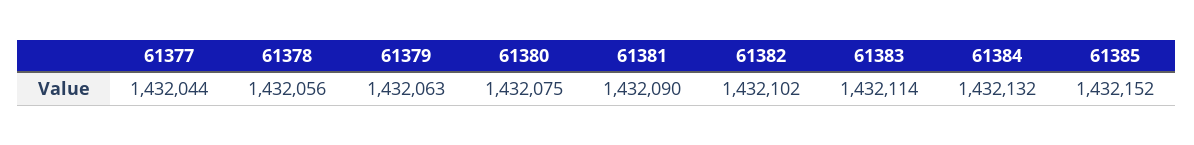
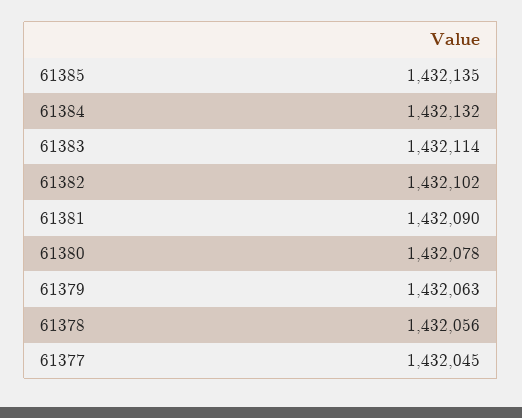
61377: 1432044 -> 1432045
61380: 1432075 -> 1432078
61385: 1432152 -> 1432135

